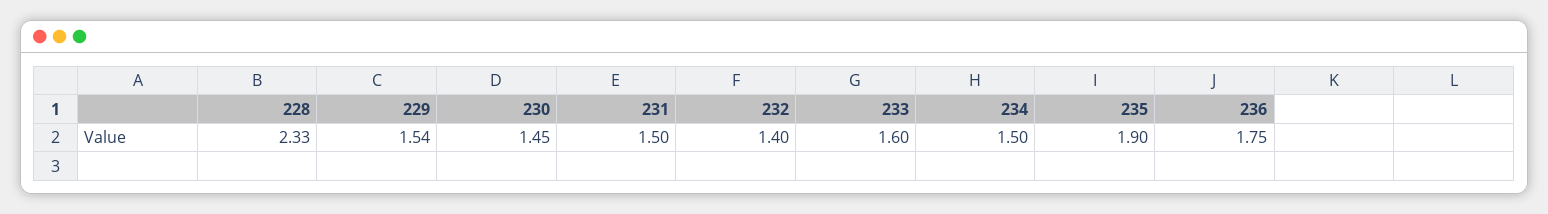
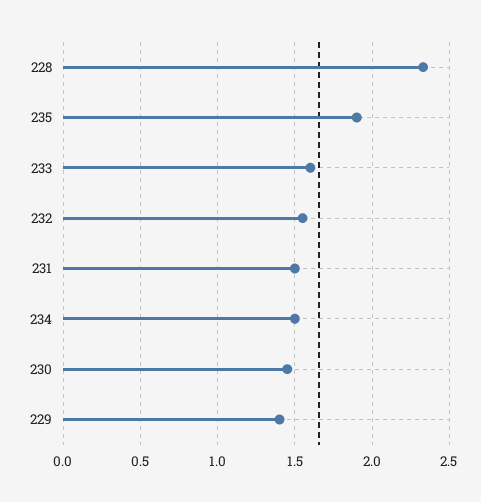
229: 1.54 -> 1.4
232: 1.4 -> 1.55
236: 1.75 -> none

